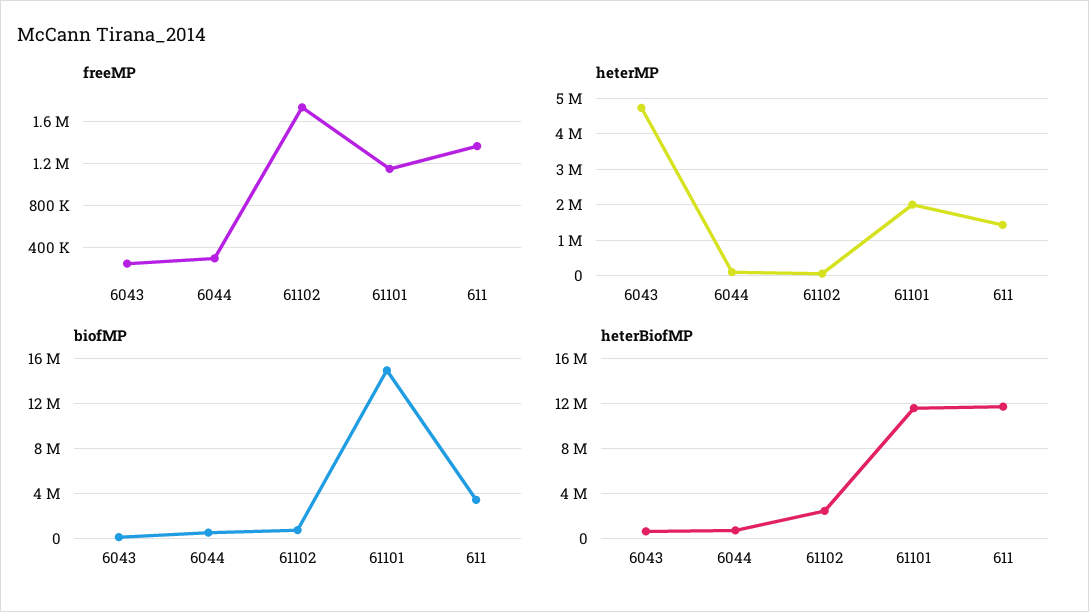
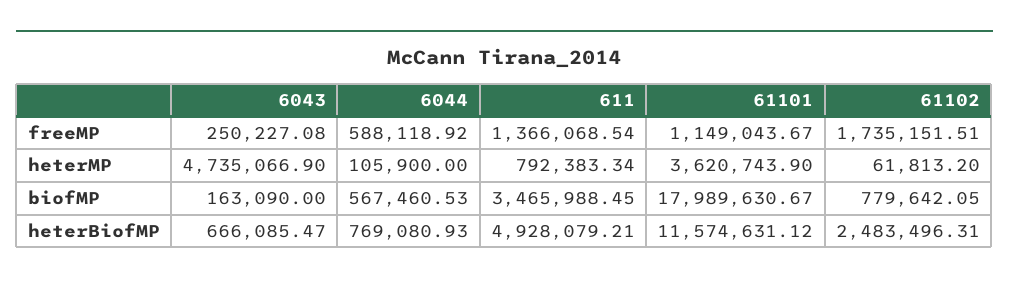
freeMP, 6044: 300000 -> 588118.92
heterMP, 61101: 2000000 -> 3620743.9
heterMP, 611: 1400000 -> 792383.34
biofMP, 61101: 15000000 -> 17989630.67
heterBiofMP, 611: 12000000 -> 4928079.21

